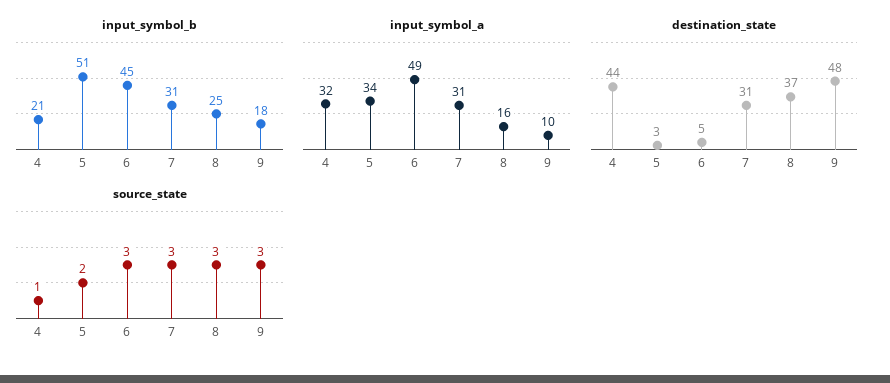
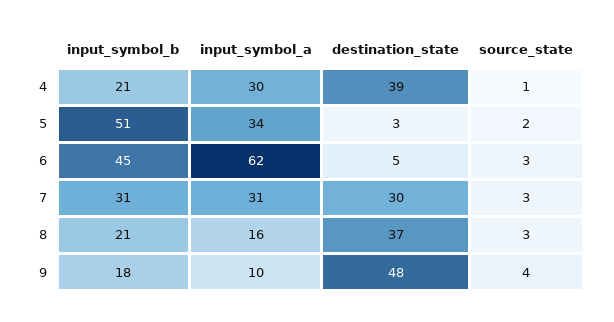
input_symbol_b, 8: 25 -> 21
input_symbol_a, 4: 32 -> 30
input_symbol_a, 6: 49 -> 62
destination_state, 4: 44 -> 39
destination_state, 7: 31 -> 30
source_state, 9: 3 -> 4

